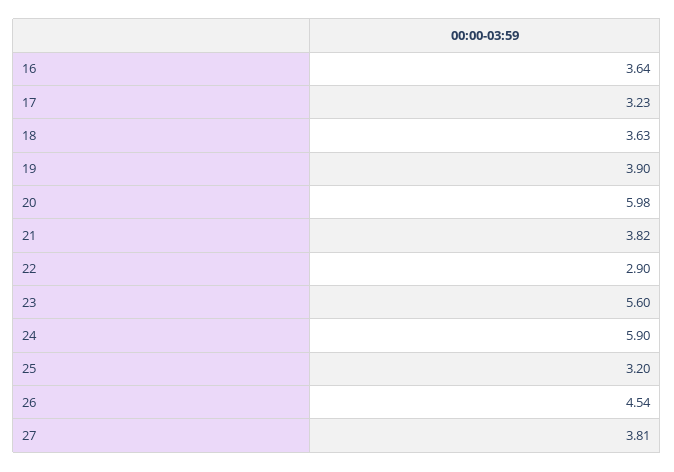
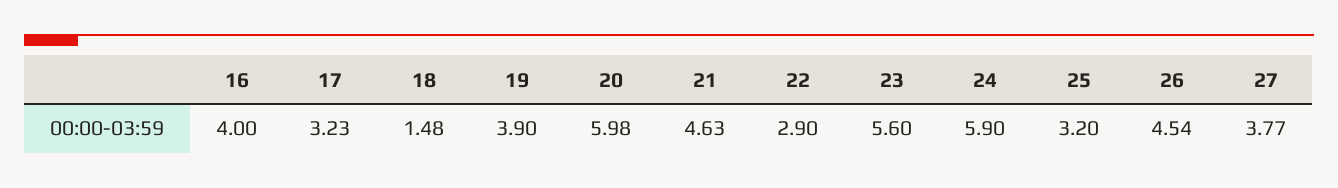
16: 3.64 -> 4
18: 3.63 -> 1.48
21: 3.82 -> 4.63
27: 3.81 -> 3.77

